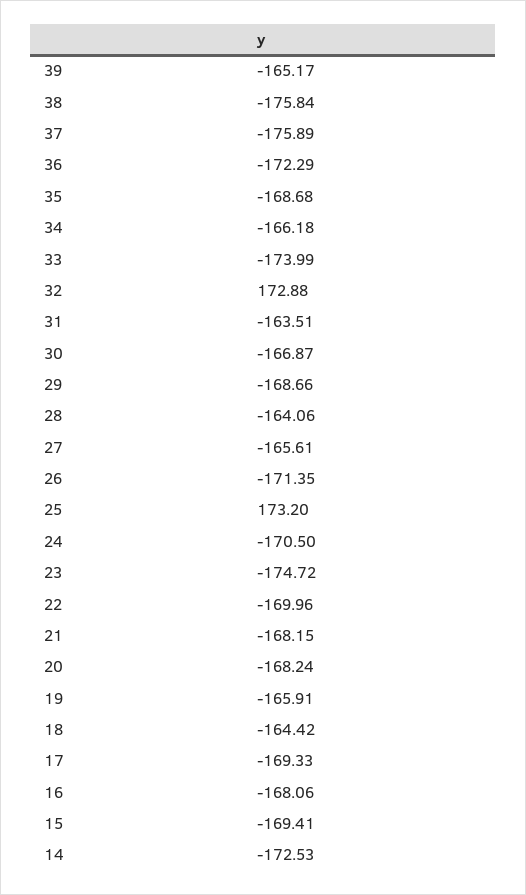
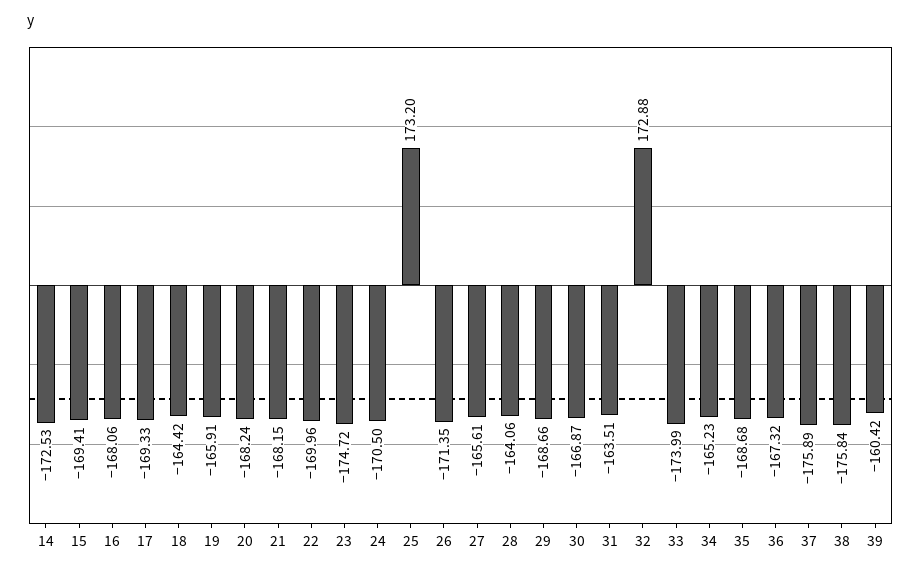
39: -165.17 -> -160.42
36: -172.29 -> -167.32
34: -166.18 -> -165.23

